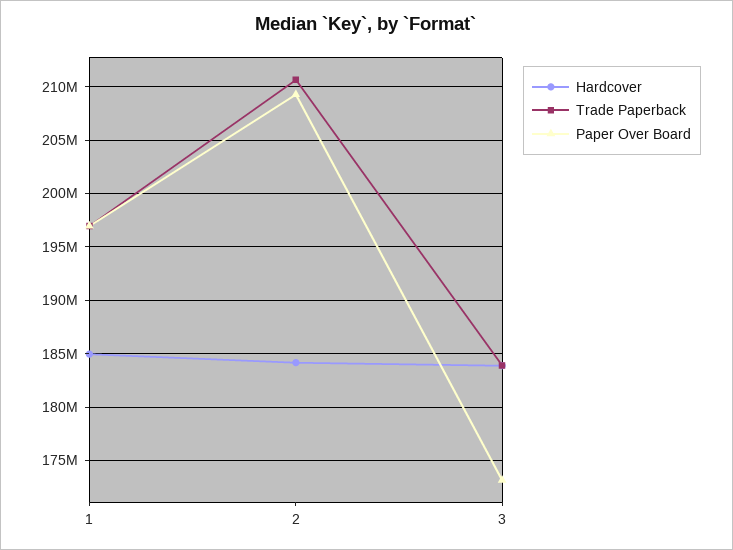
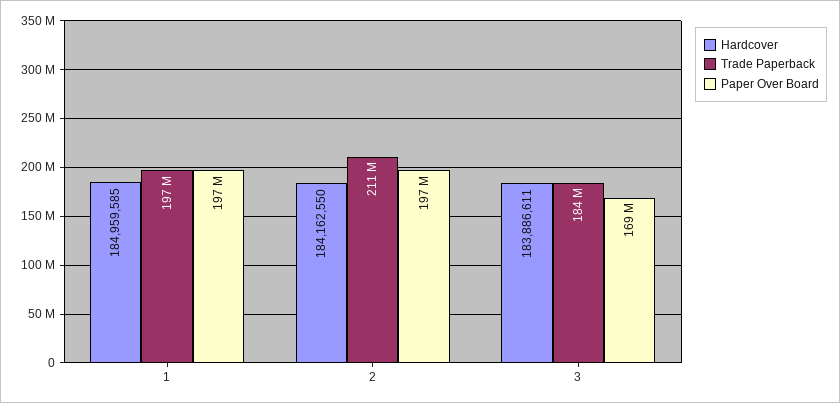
Paper Over Board, 2: 209000000 -> 197000000
Paper Over Board, 3: 173000000 -> 169000000

